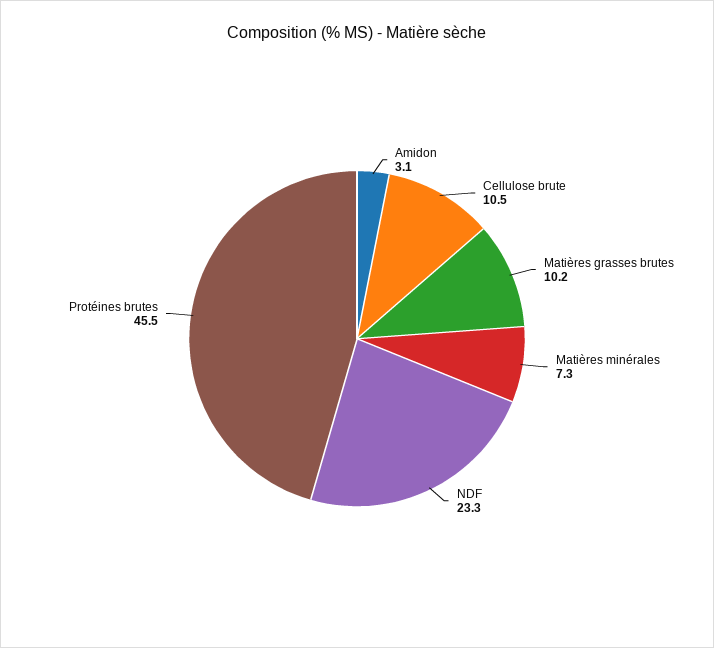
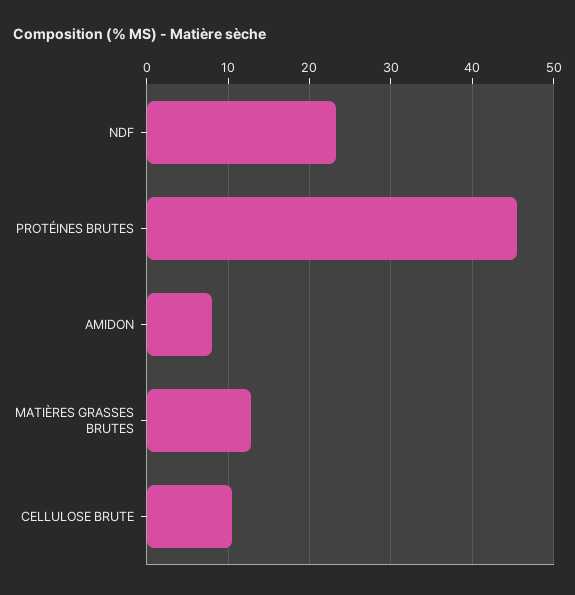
Amidon: 3.1 -> 8
Matières grasses brutes: 10.2 -> 13
Matières minérales: 7.3 -> none

